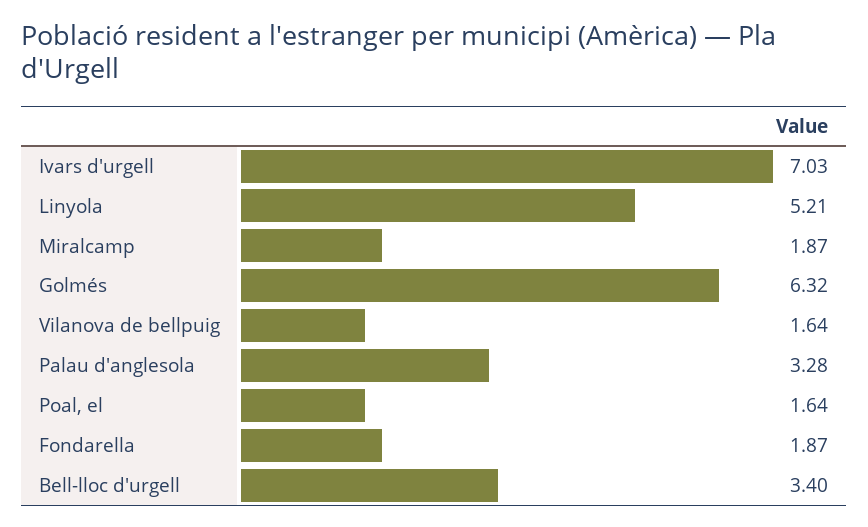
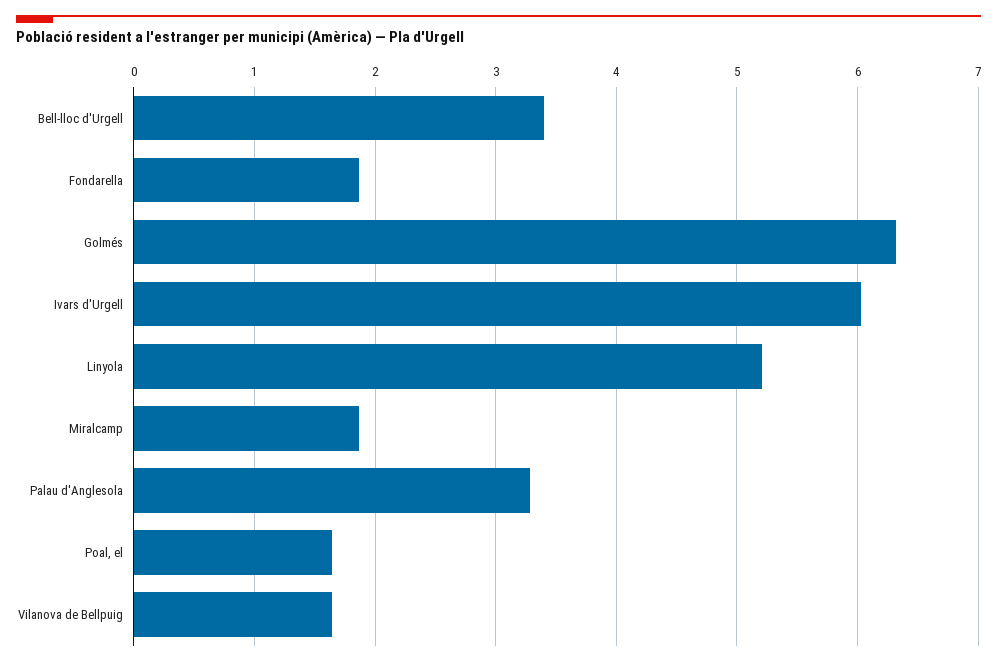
Ivars d'urgell: 7.03 -> 6

